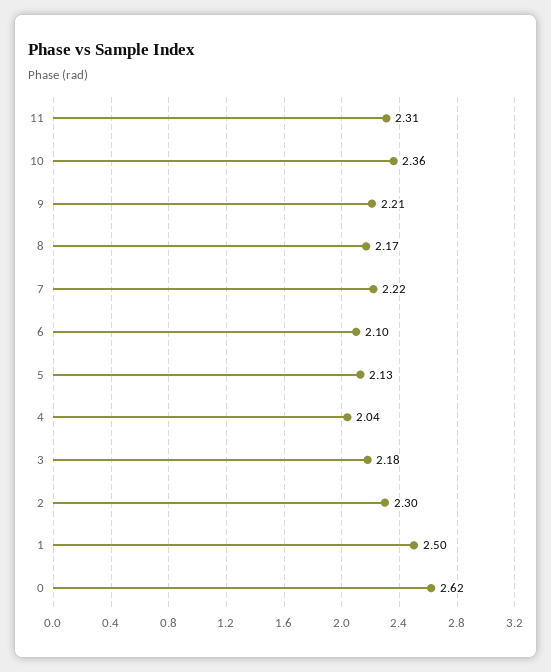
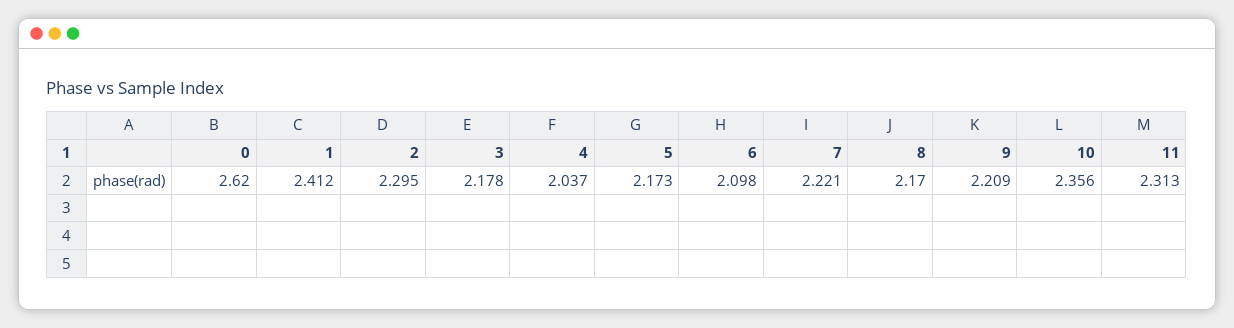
5: 2.13 -> 2.173
1: 2.5 -> 2.412

